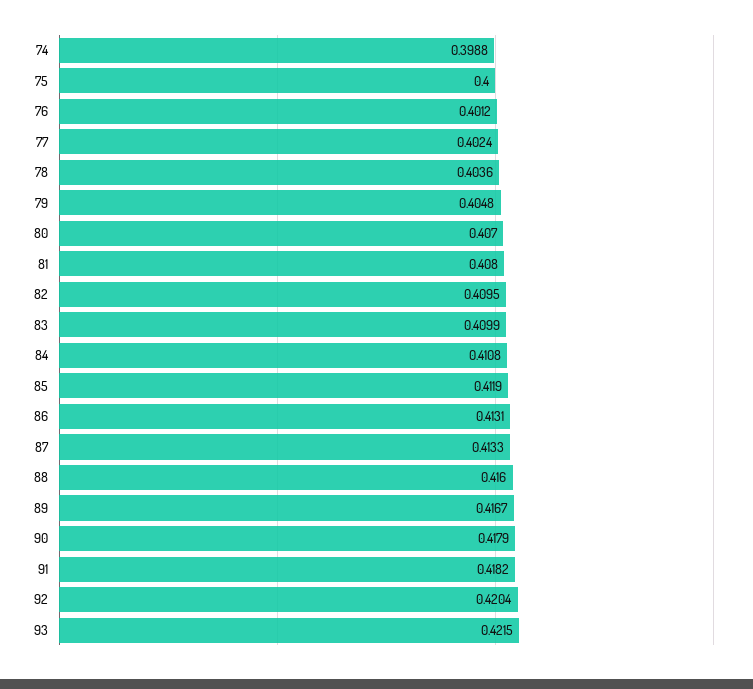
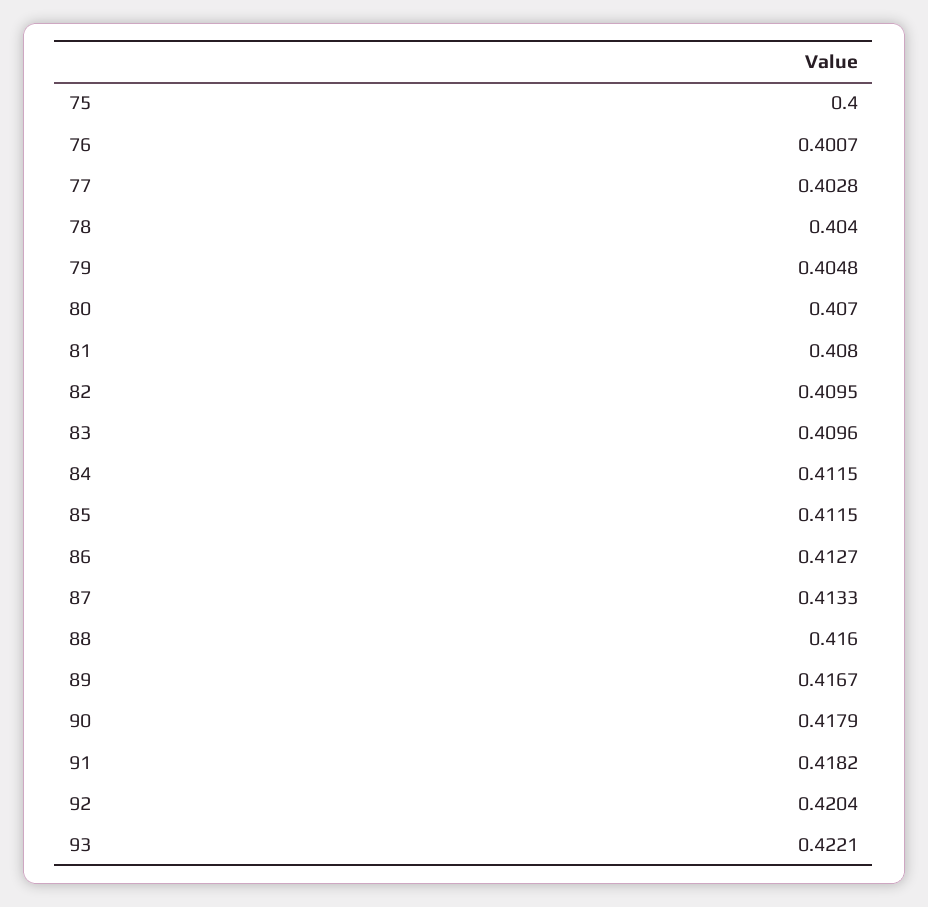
74: 0.3988 -> none
76: 0.4012 -> 0.4007
77: 0.4024 -> 0.4028
78: 0.4036 -> 0.404
83: 0.4099 -> 0.4096
84: 0.4108 -> 0.4115
85: 0.4119 -> 0.4115
86: 0.4131 -> 0.4127
93: 0.4215 -> 0.4221

